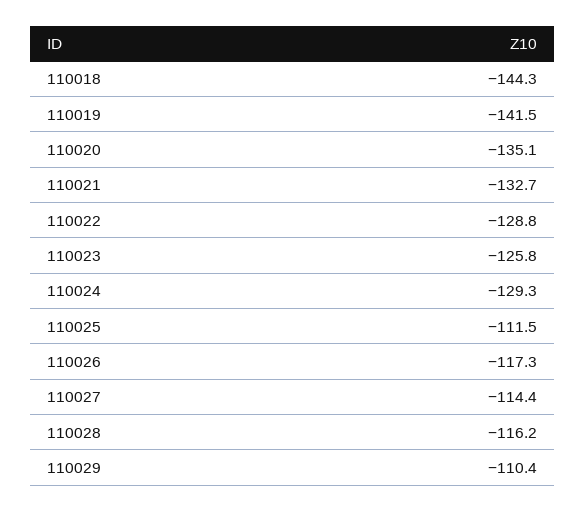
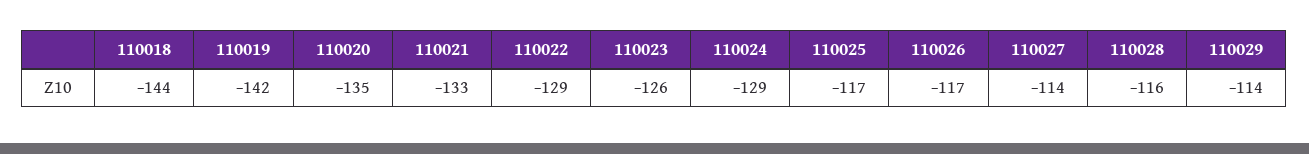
110025: -111.5 -> -117
110029: -110.4 -> -114

